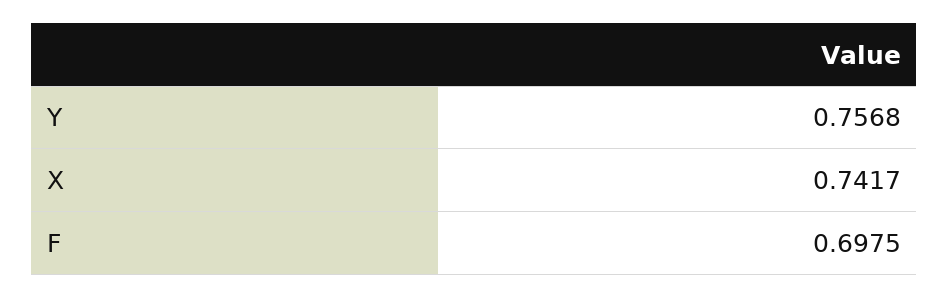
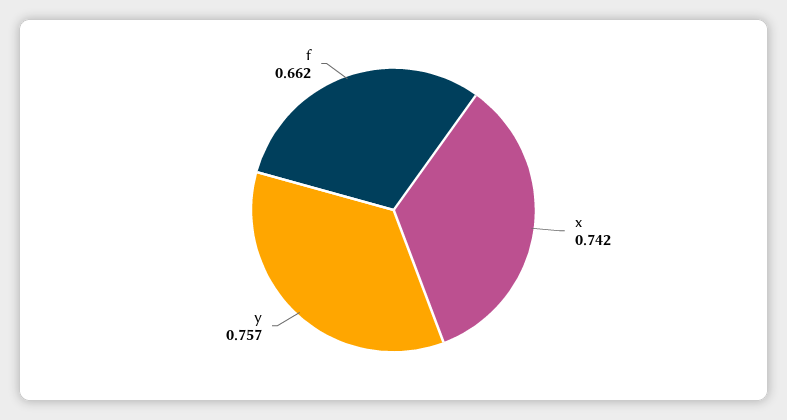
F: 0.6975 -> 0.662

